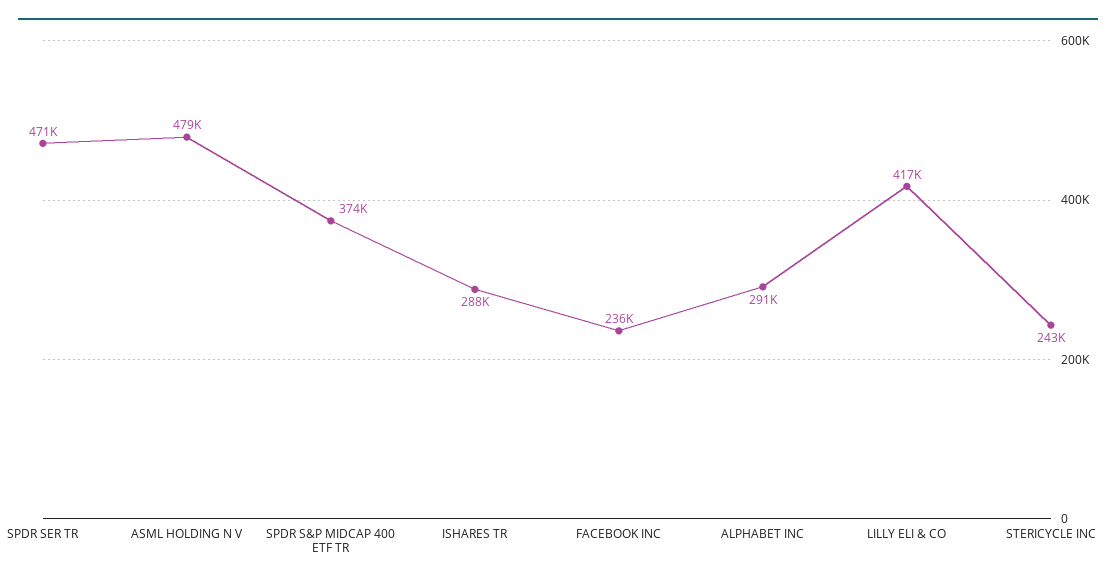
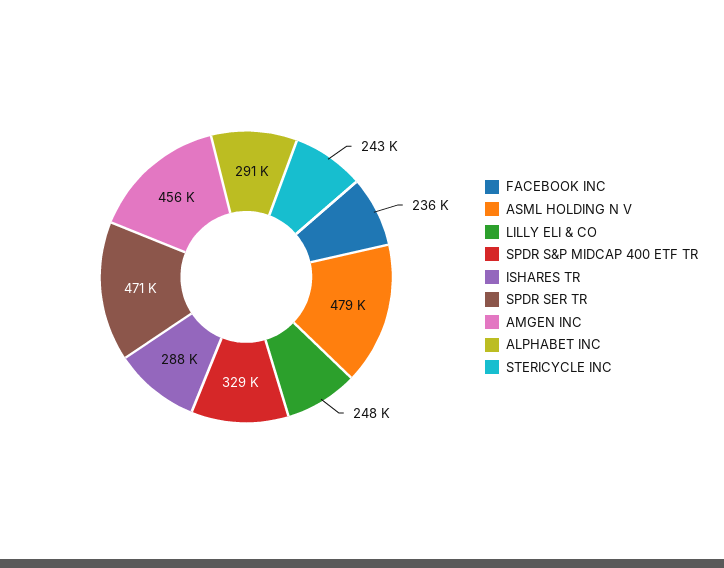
SPDR S&P MIDCAP 400 ETF TR: 374000 -> 329000
LILLY ELI & CO: 417000 -> 248000
AMGEN INC: none -> 456000

